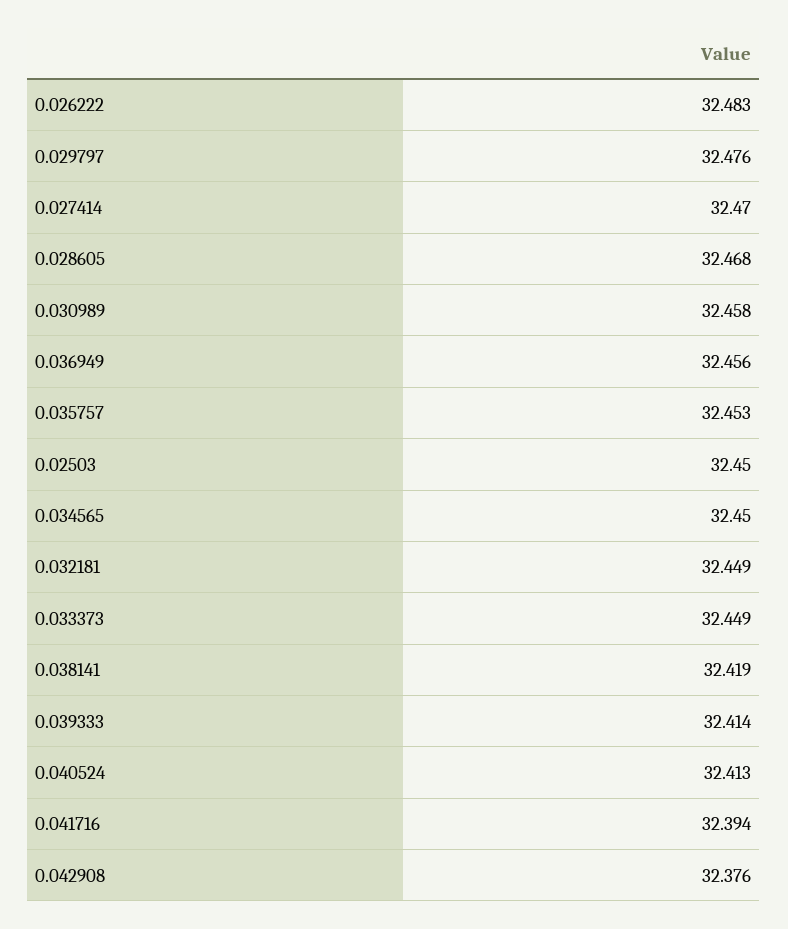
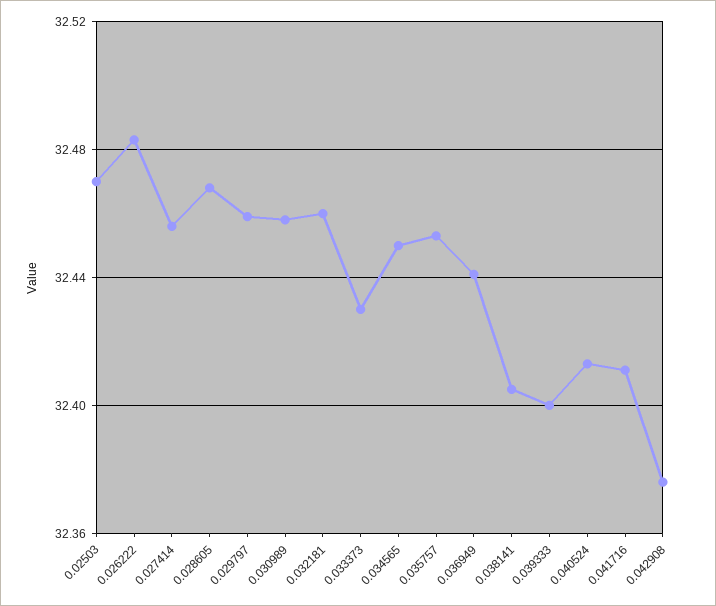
0.029797: 32.476 -> 32.46
0.027414: 32.47 -> 32.455
0.036949: 32.456 -> 32.44
0.02503: 32.45 -> 32.47
0.032181: 32.449 -> 32.46
0.033373: 32.449 -> 32.43
0.038141: 32.419 -> 32.405
0.039333: 32.414 -> 32.4
0.041716: 32.394 -> 32.41

